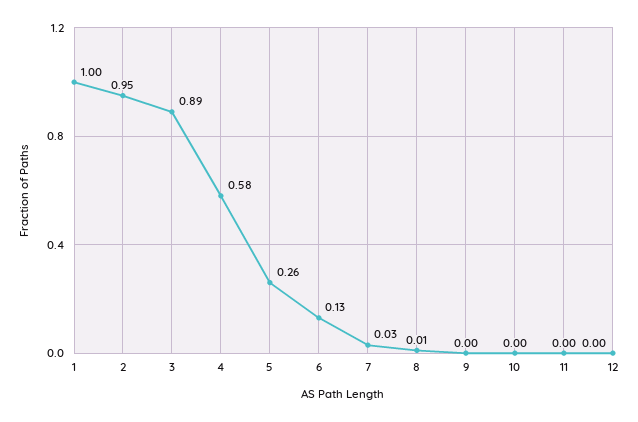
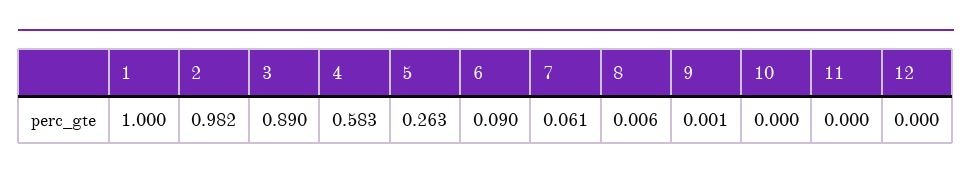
2: 0.95 -> 0.982
6: 0.13 -> 0.09
7: 0.03 -> 0.061

